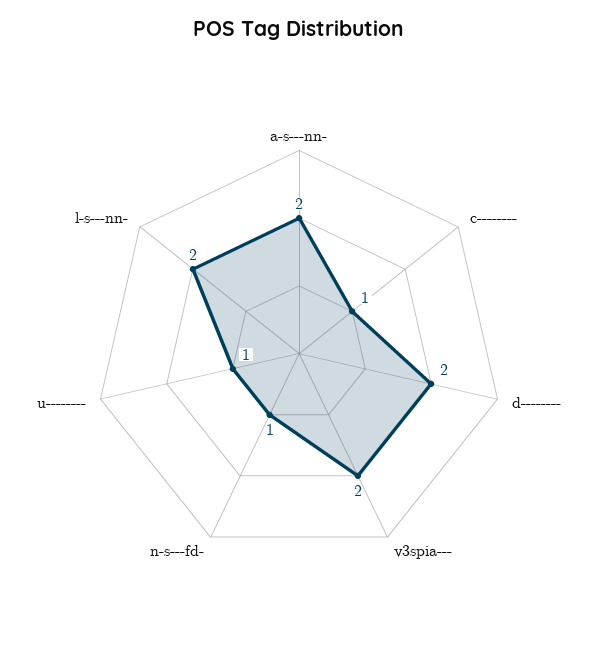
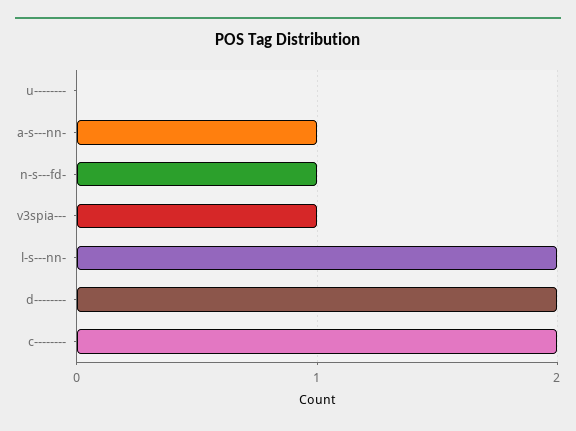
a-s---nn-: 2 -> 1
c--------: 1 -> 2
v3spia---: 2 -> 1
u--------: 1 -> 0

